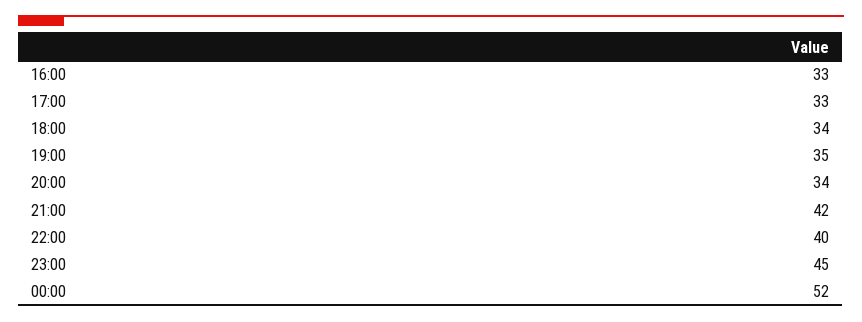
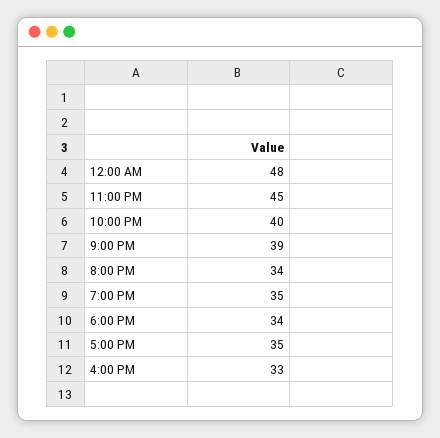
17:00: 33 -> 35
21:00: 42 -> 39
00:00: 52 -> 48

